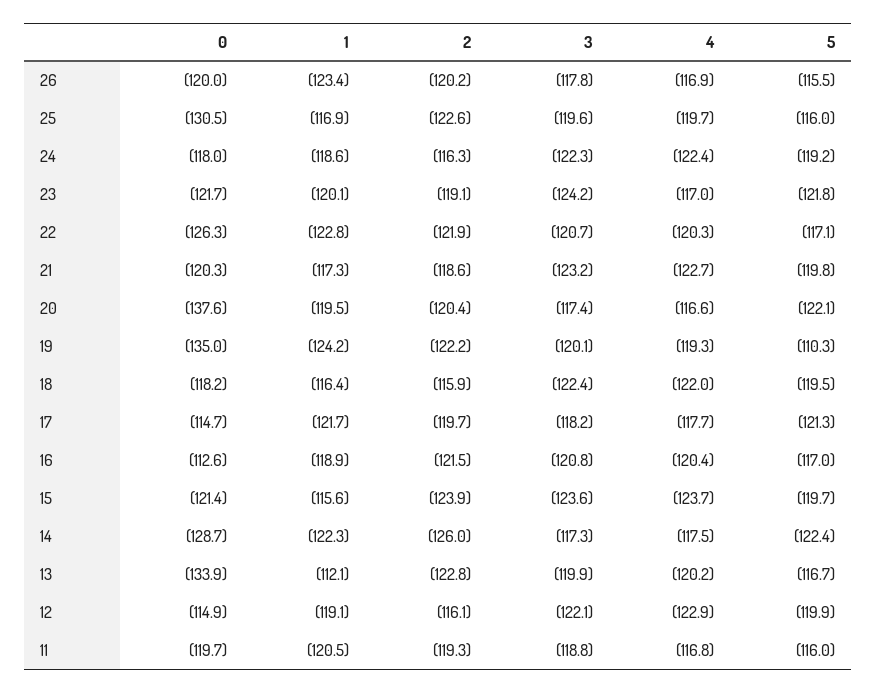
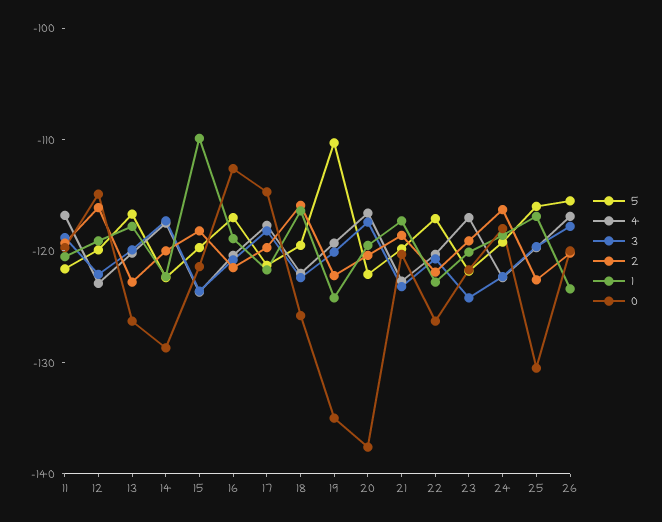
0, 18: -118.2 -> -126
1, 15: -115.6 -> -110
2, 15: -123.9 -> -118
2, 14: -126 -> -120
0, 13: -133.9 -> -126
1, 13: -112.1 -> -118
5, 11: -116 -> -122

